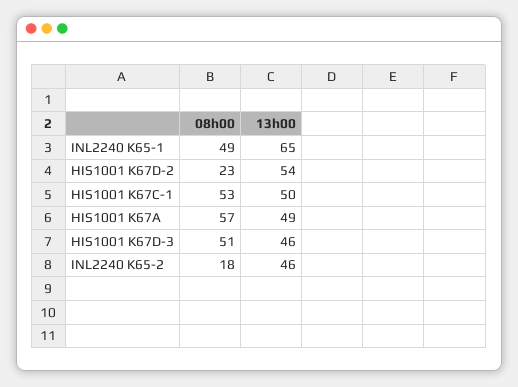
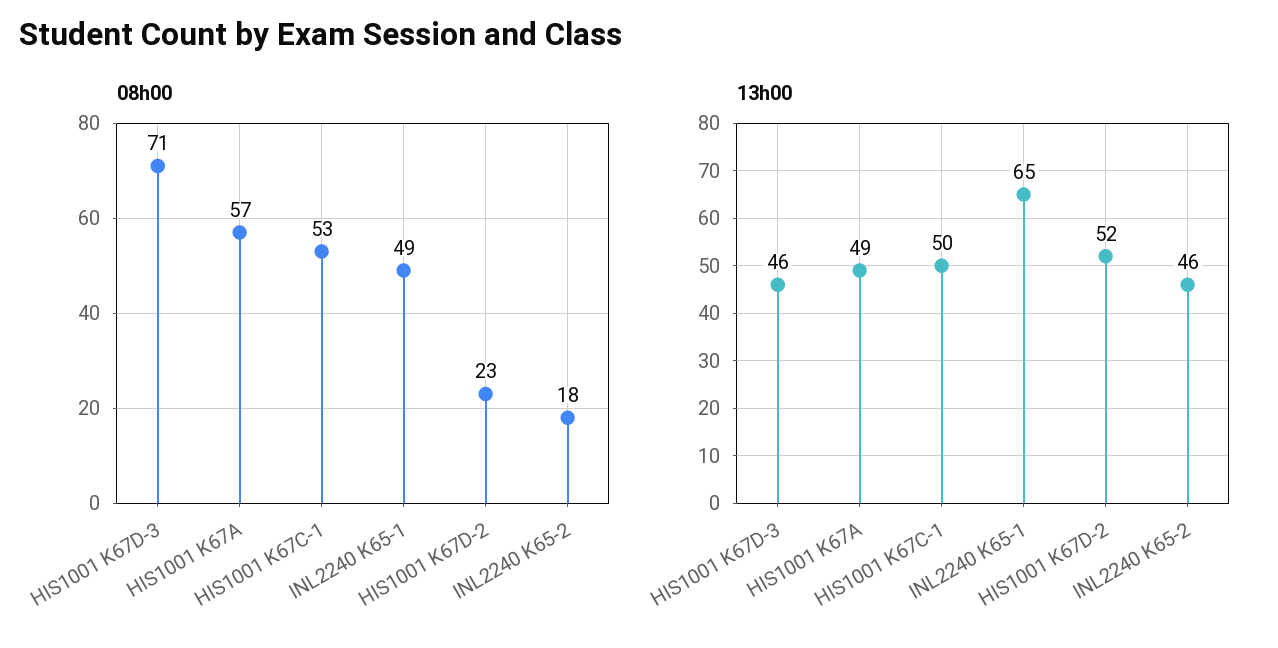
13h00, HIS1001 K67D-2: 54 -> 52
08h00, HIS1001 K67D-3: 51 -> 71

